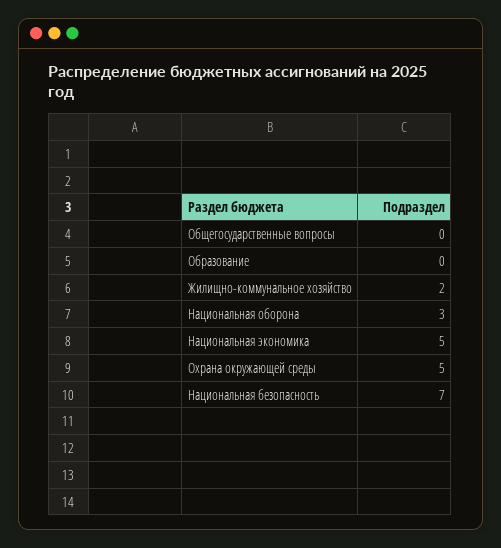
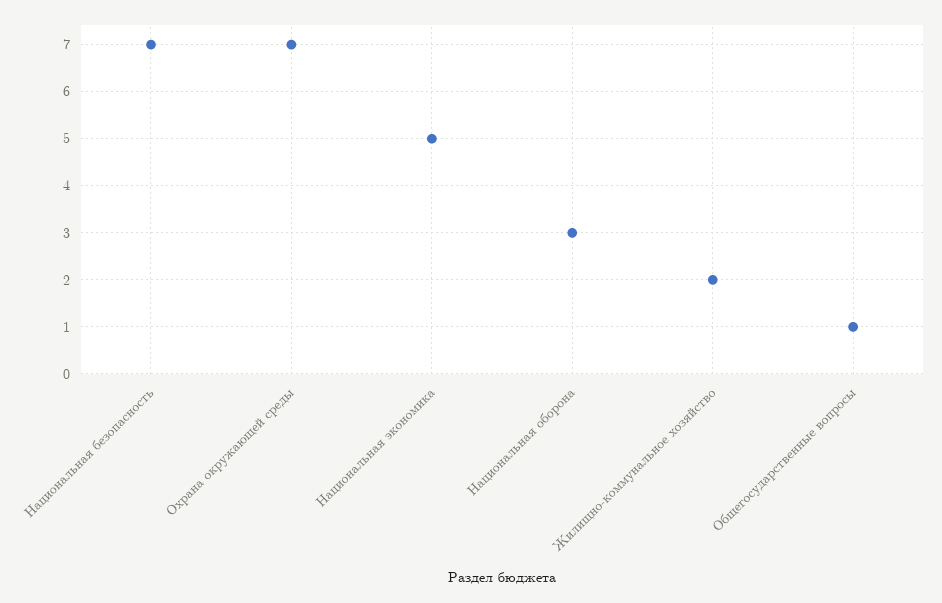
Общегосударственные вопросы: 0 -> 1
Образование: 0 -> none
Охрана окружающей среды: 5 -> 7

